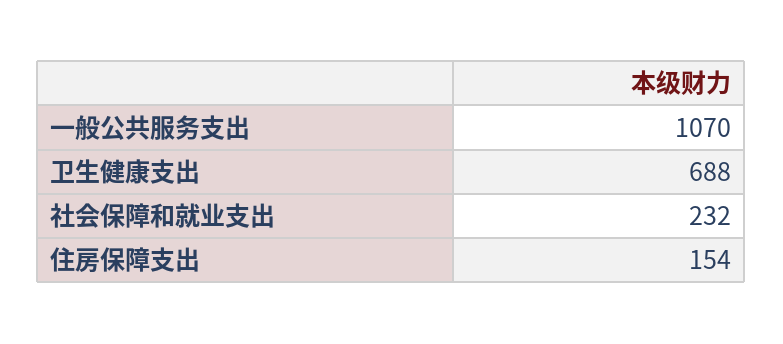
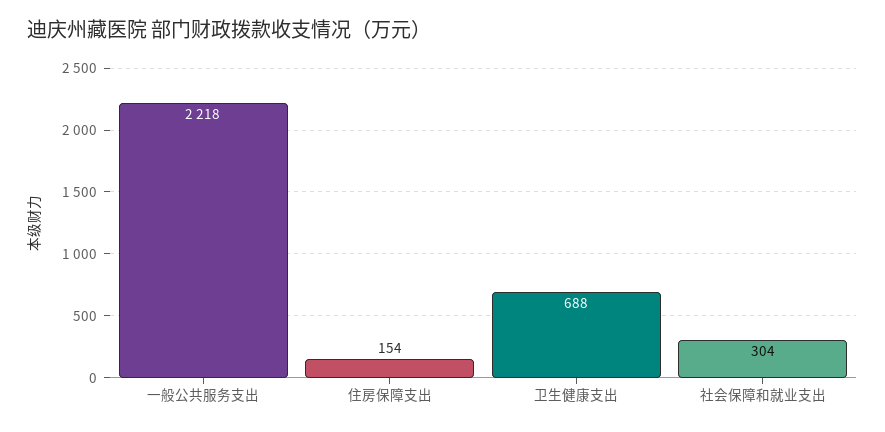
一般公共服务支出: 1070 -> 2218
社会保障和就业支出: 232 -> 304

